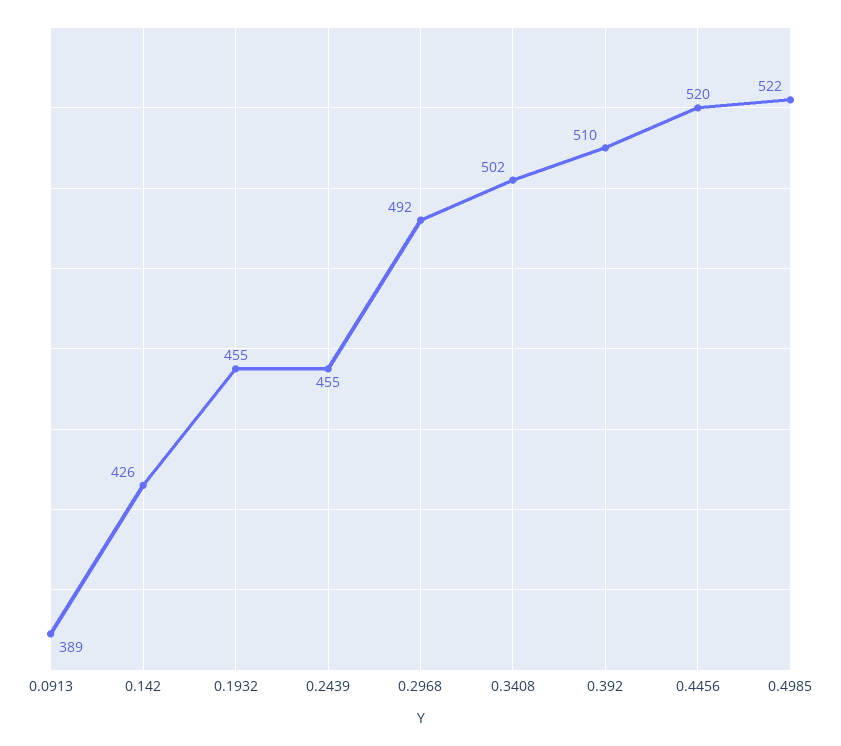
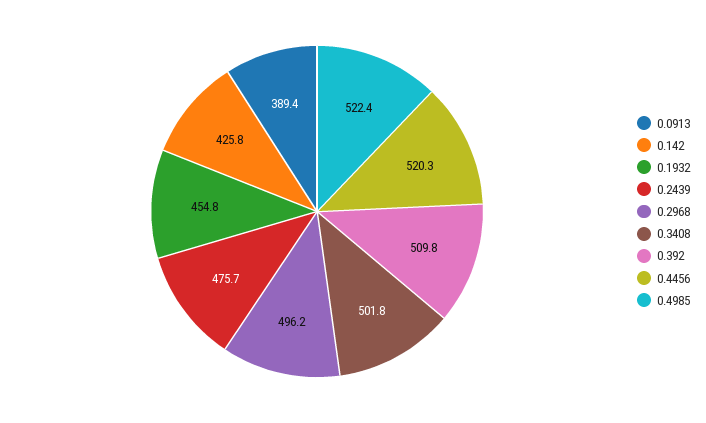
0.2439: 455 -> 475.7
0.2968: 492 -> 496.2

